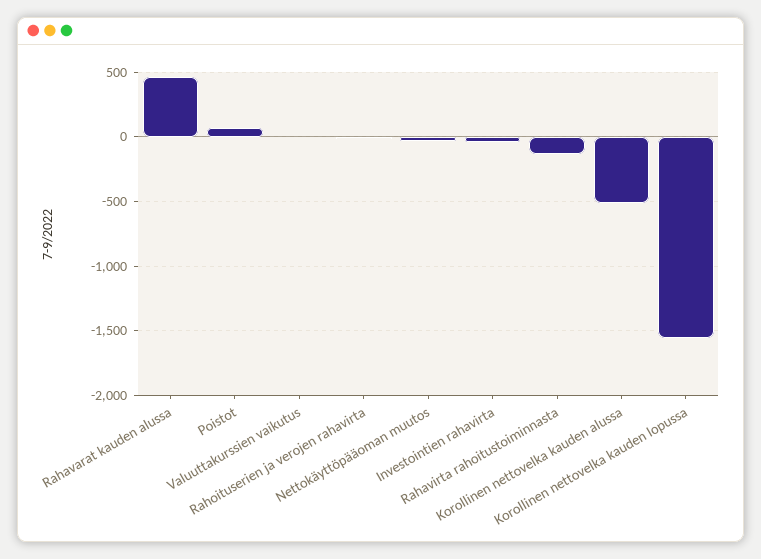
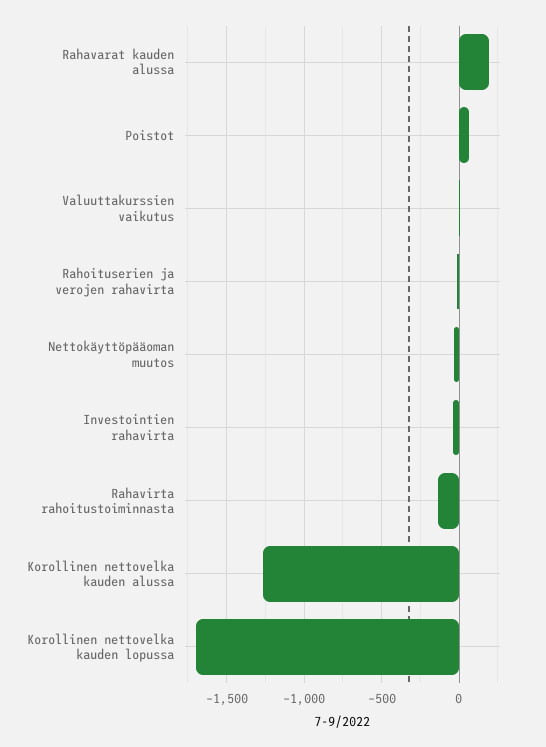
Rahavarat kauden alussa: 450 -> 200
Korollinen nettovelka kauden alussa: -500 -> -1250
Korollinen nettovelka kauden lopussa: -1550 -> -1700

